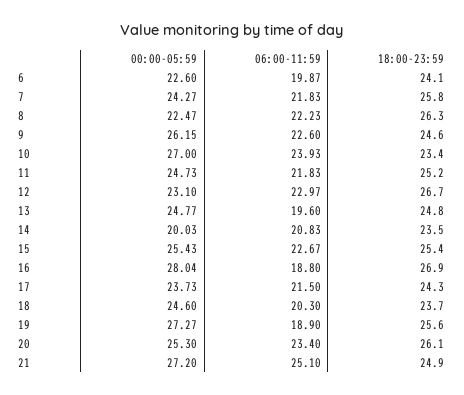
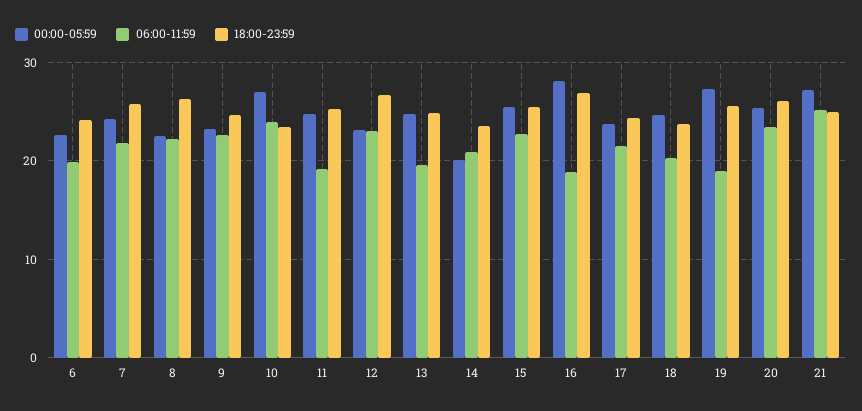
00:00-05:59, 9: 26.15 -> 23
06:00-11:59, 11: 21.83 -> 19

